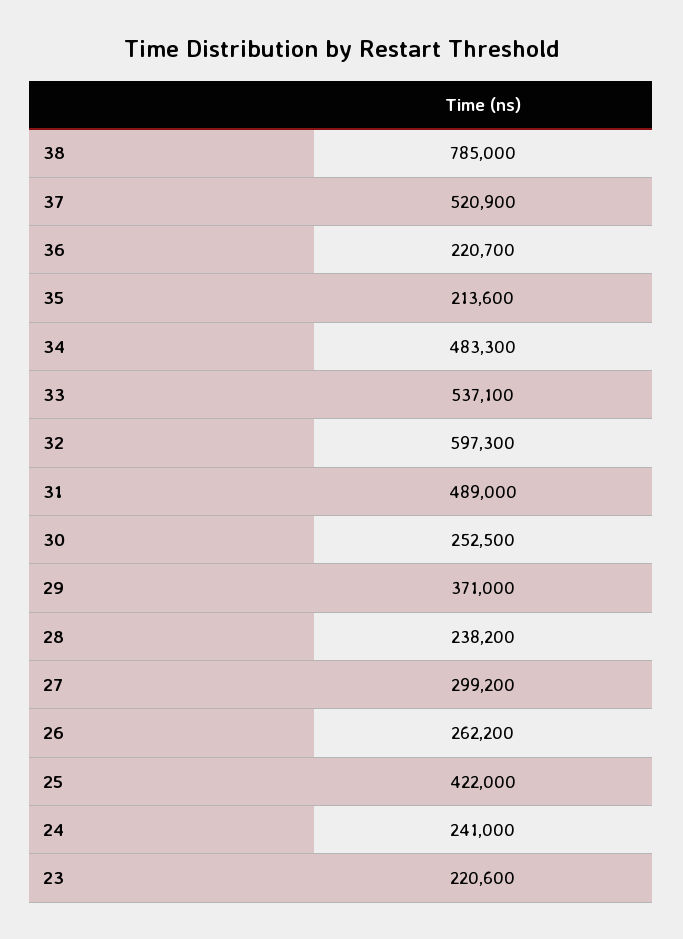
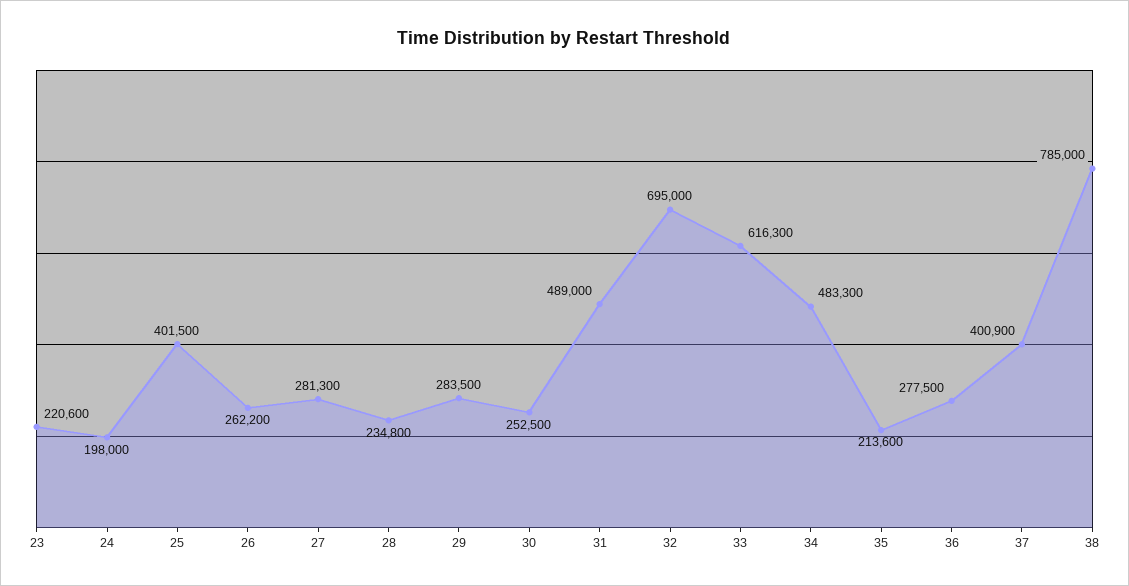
37: 520900 -> 400900
36: 220700 -> 277500
33: 537100 -> 616300
32: 597300 -> 695000
29: 371000 -> 283500
28: 238200 -> 234800
27: 299200 -> 281300
25: 422000 -> 401500
24: 241000 -> 198000

